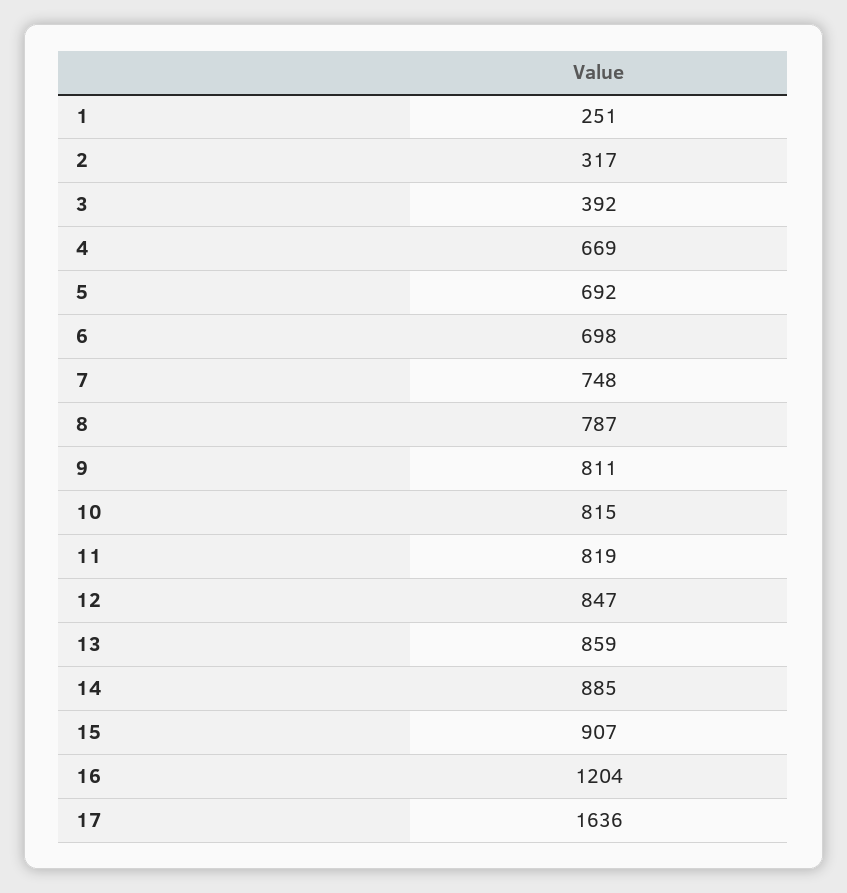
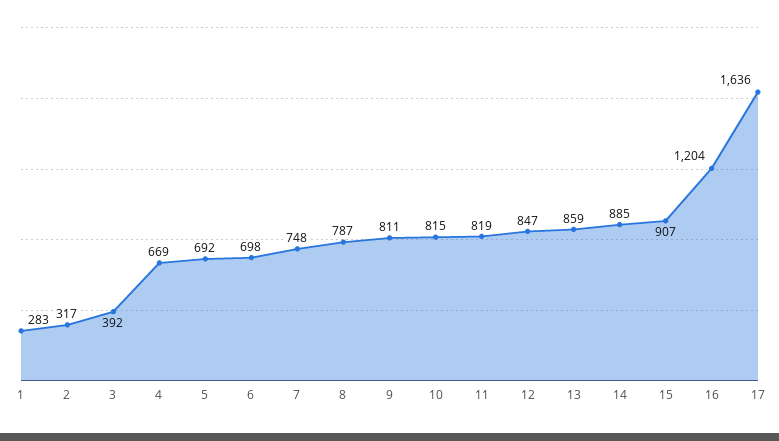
1: 251 -> 283

